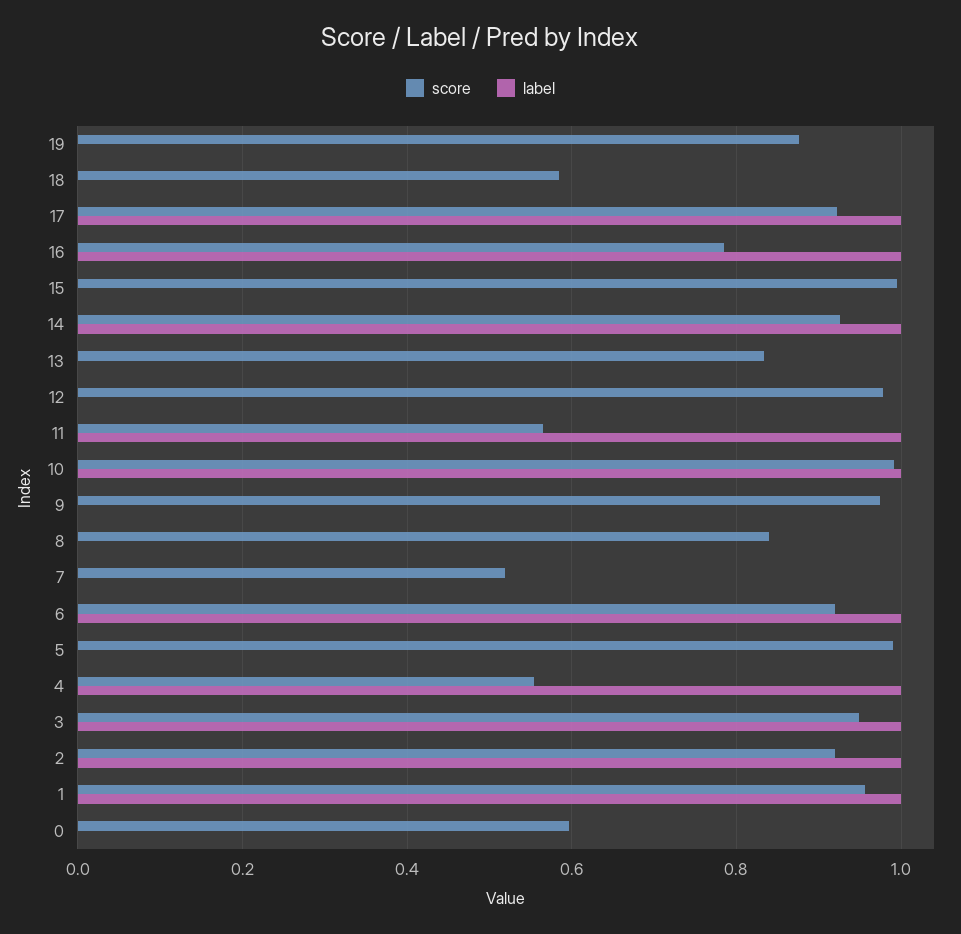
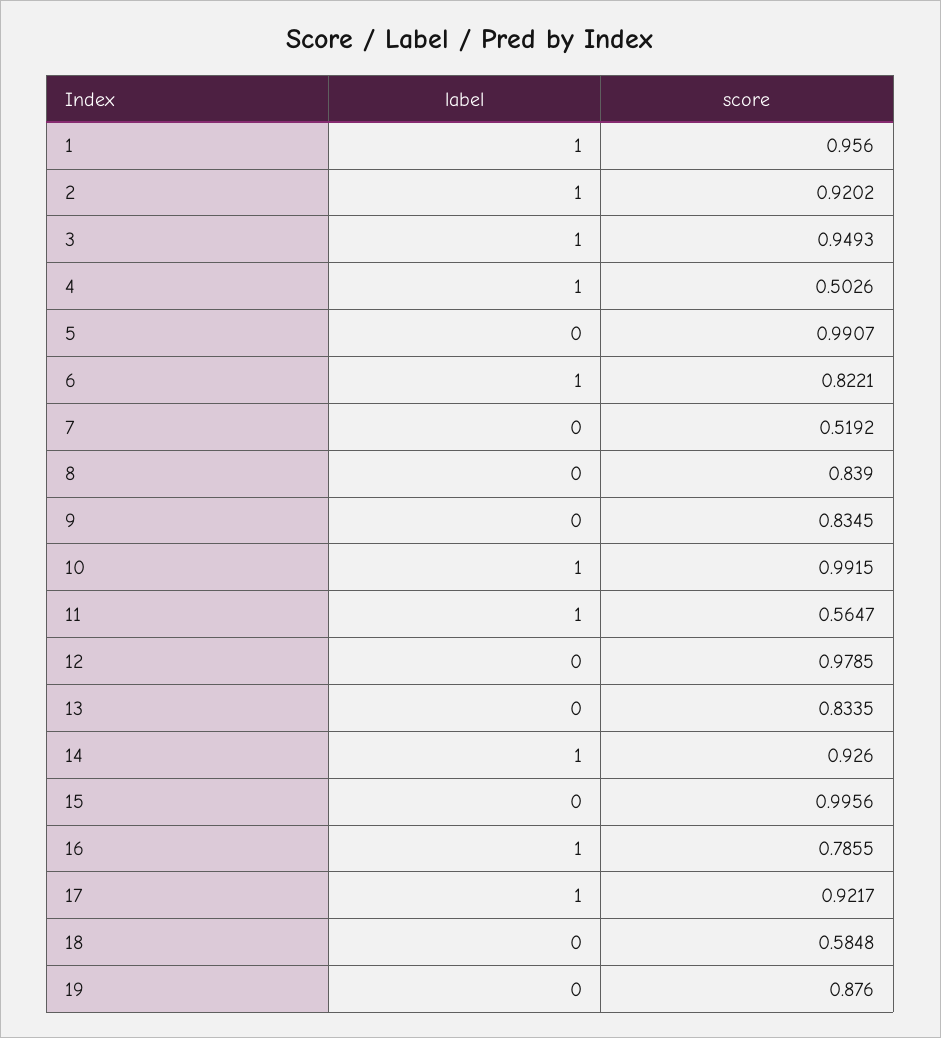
score, 9: 0.98 -> 0.8345
score, 6: 0.92 -> 0.8221
score, 4: 0.56 -> 0.5026
score, 0: 0.6 -> none
label, 0: 0 -> none

